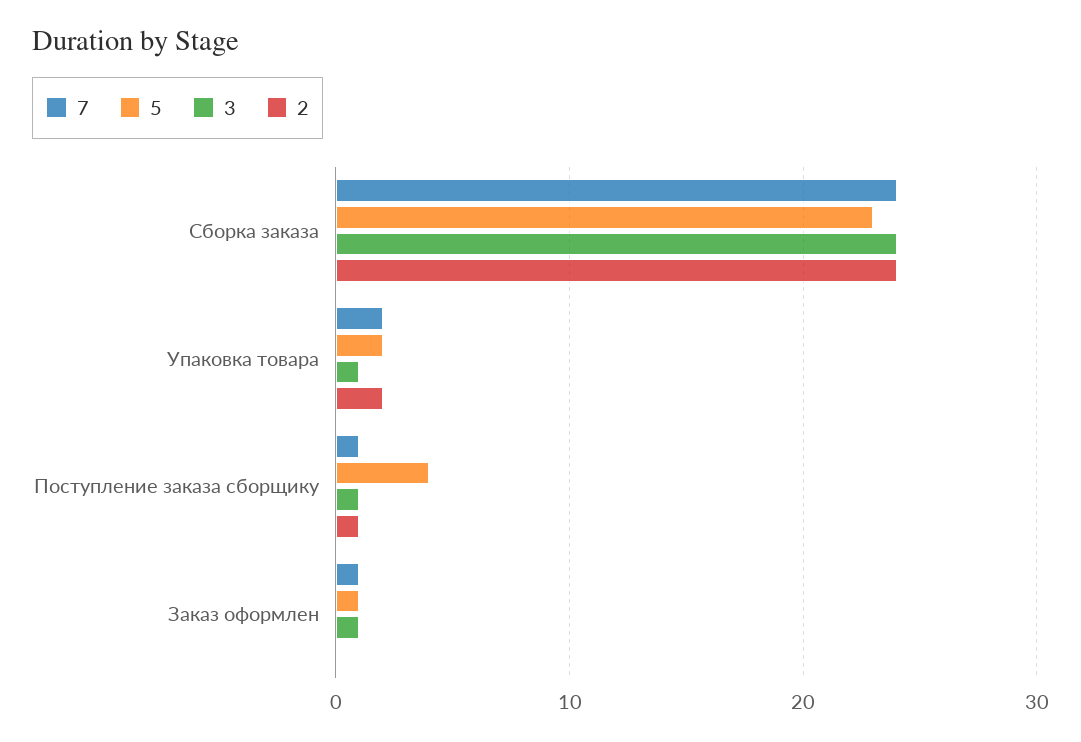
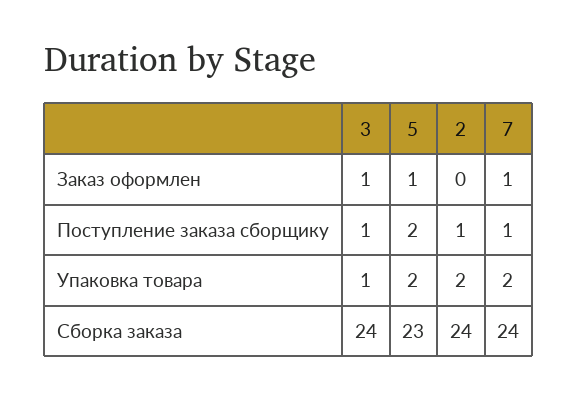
5, Поступление заказа сборщику: 4 -> 2

